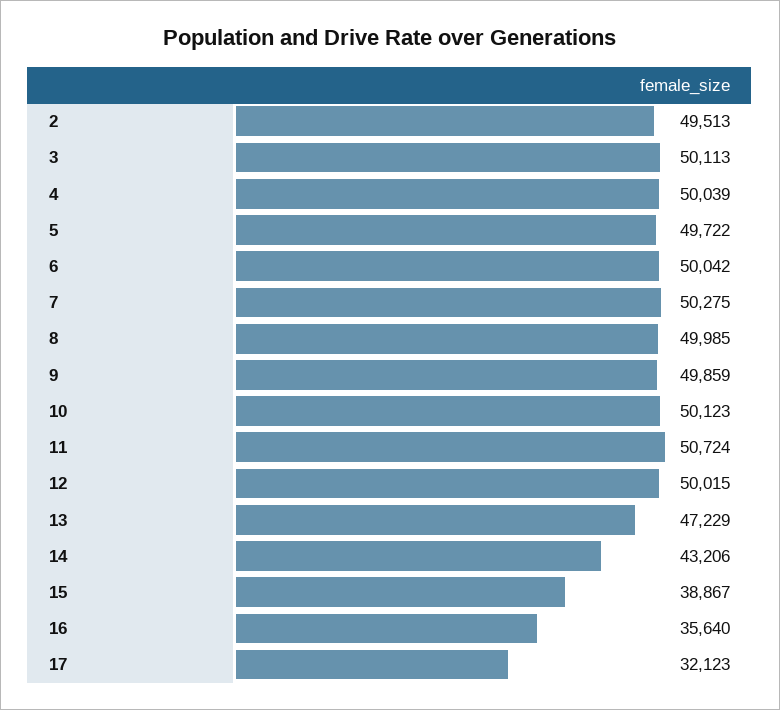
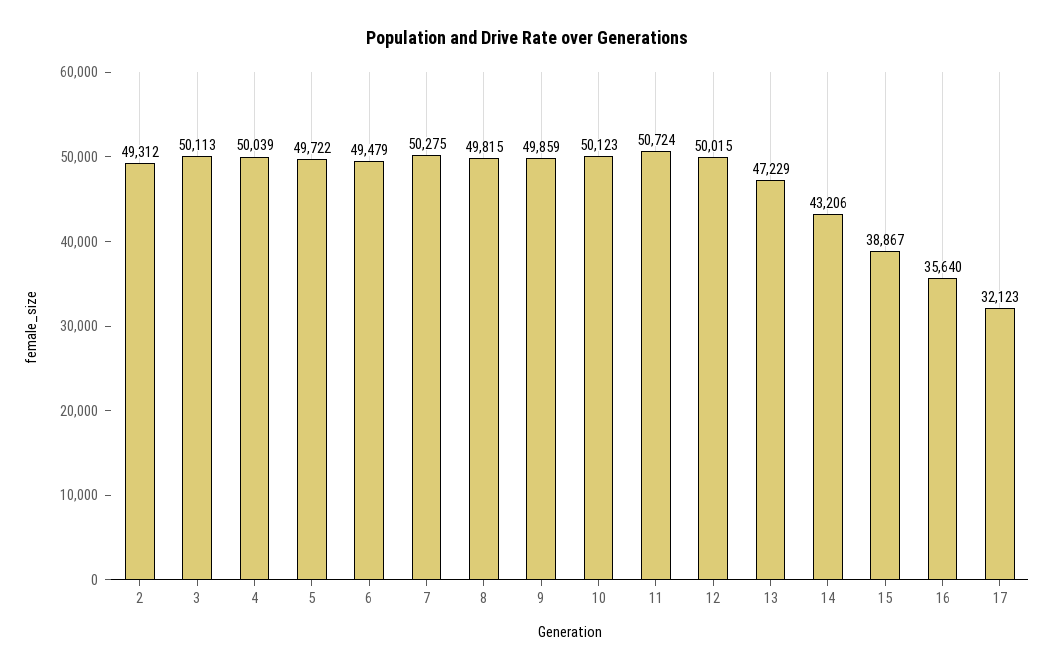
2: 49513 -> 49312
6: 50042 -> 49479
8: 49985 -> 49815

